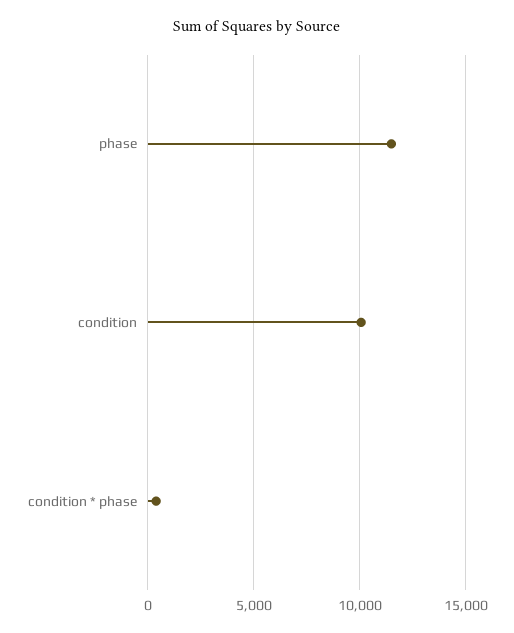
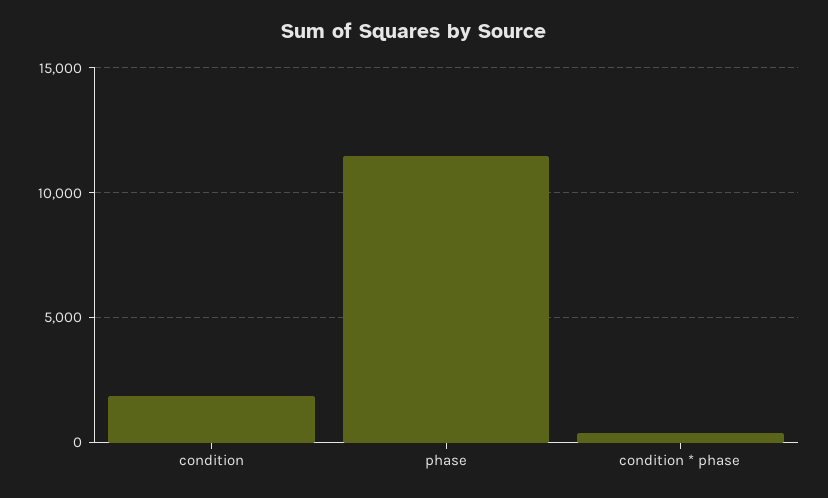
condition: 10000 -> 2000

